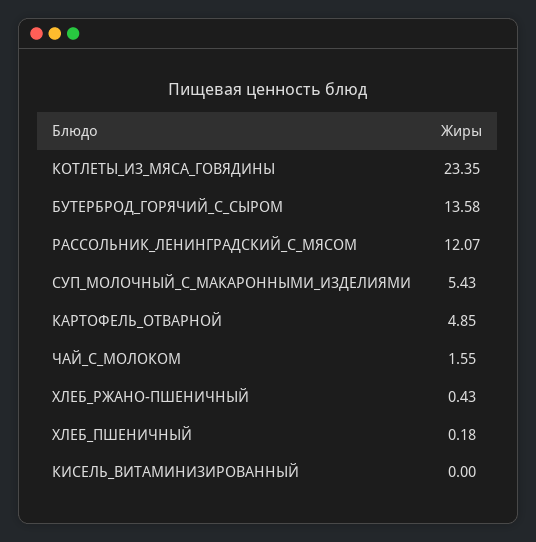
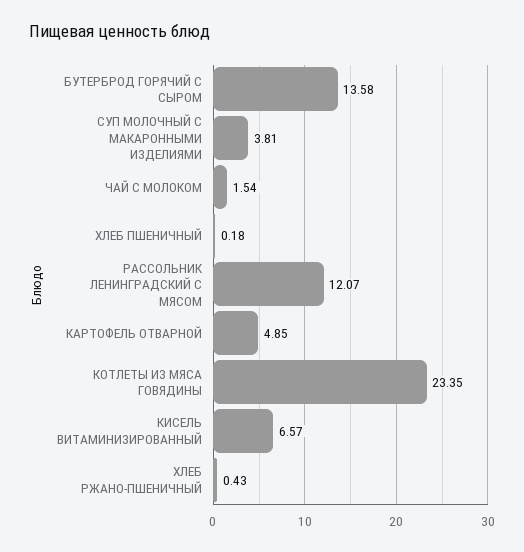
СУП_МОЛОЧНЫЙ_С_МАКАРОННЫМИ_ИЗДЕЛИЯМИ: 5.43 -> 3.81
ЧАЙ_С_МОЛОКОМ: 1.55 -> 1.54
КИСЕЛЬ_ВИТАМИНИЗИРОВАННЫЙ: 0 -> 6.57

